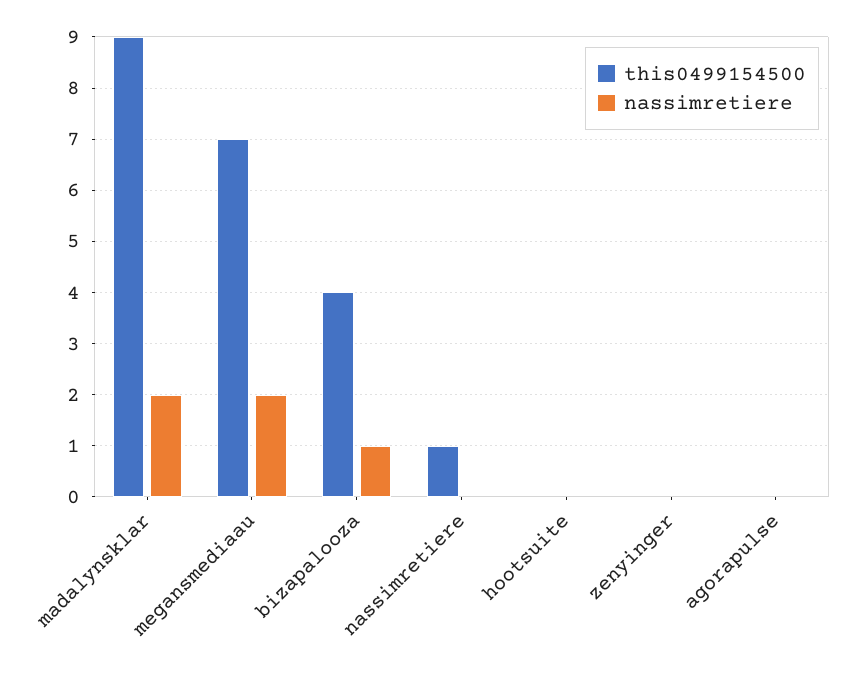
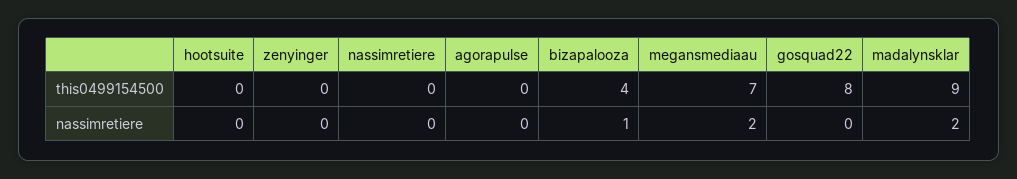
this0499154500, nassimretiere: 1 -> 0
this0499154500, gosquad22: none -> 8
nassimretiere, gosquad22: none -> 0

